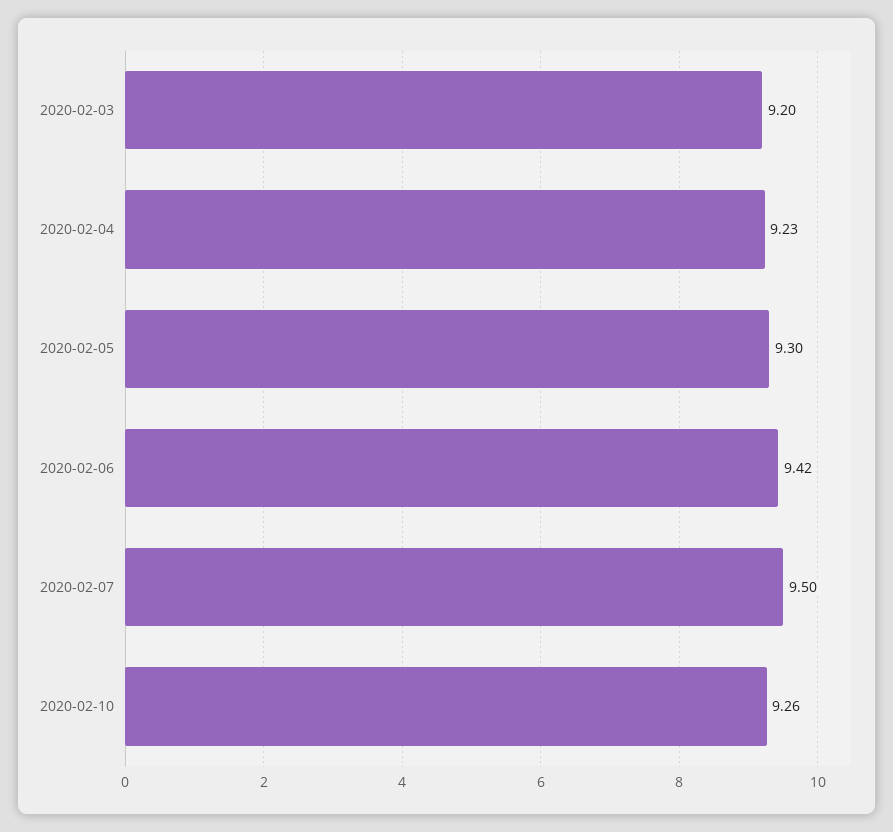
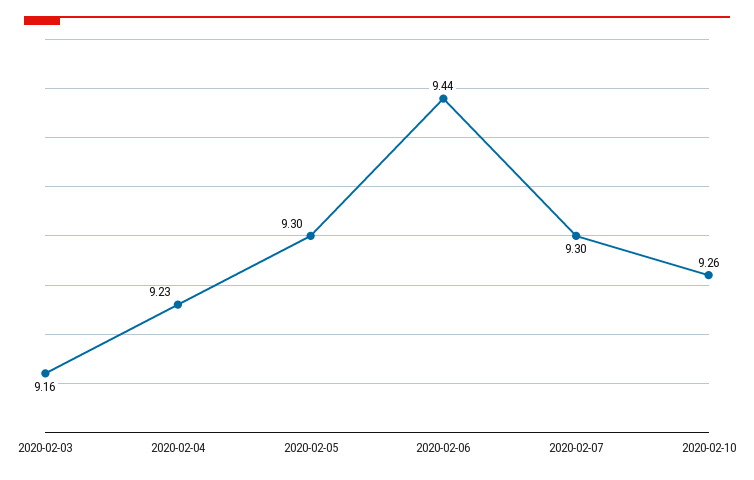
2020-02-03: 9.2 -> 9.16
2020-02-06: 9.42 -> 9.44
2020-02-07: 9.5 -> 9.3

